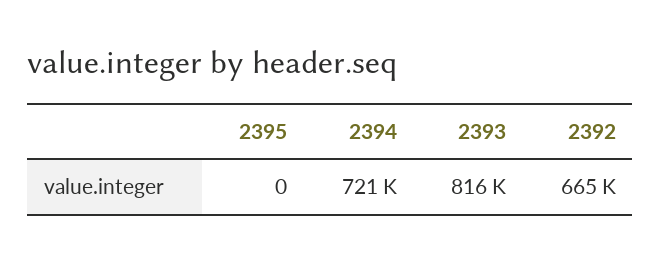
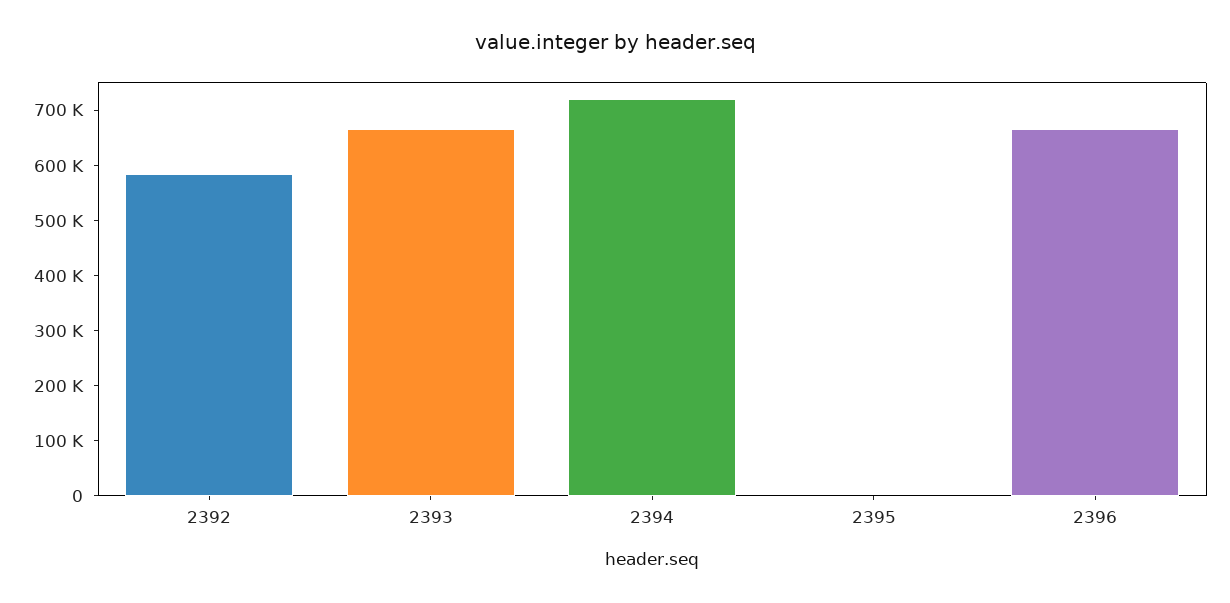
2393: 816000 -> 660000
2392: 665000 -> 580000
2396: none -> 660000

